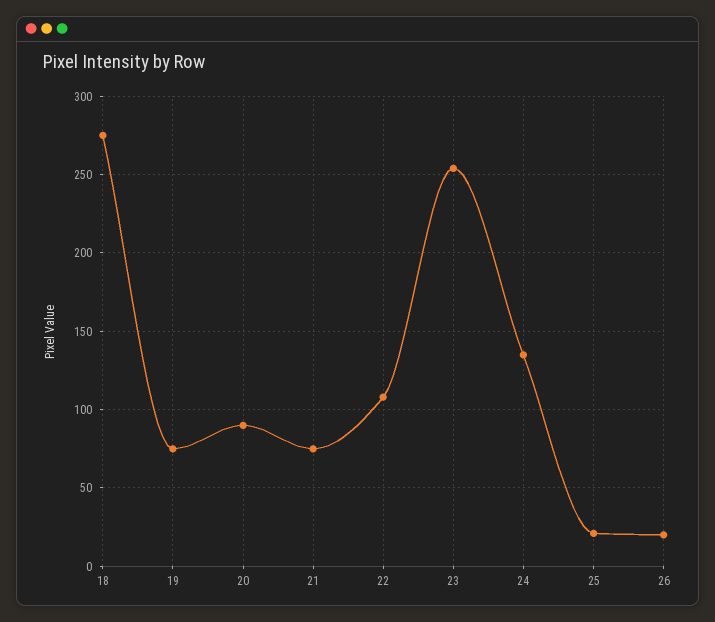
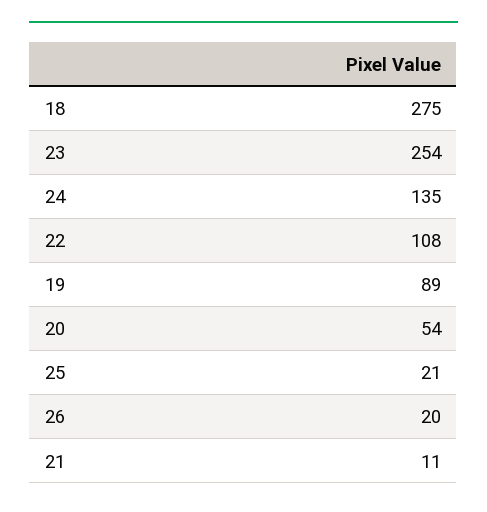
19: 75 -> 89
20: 90 -> 54
21: 75 -> 11

